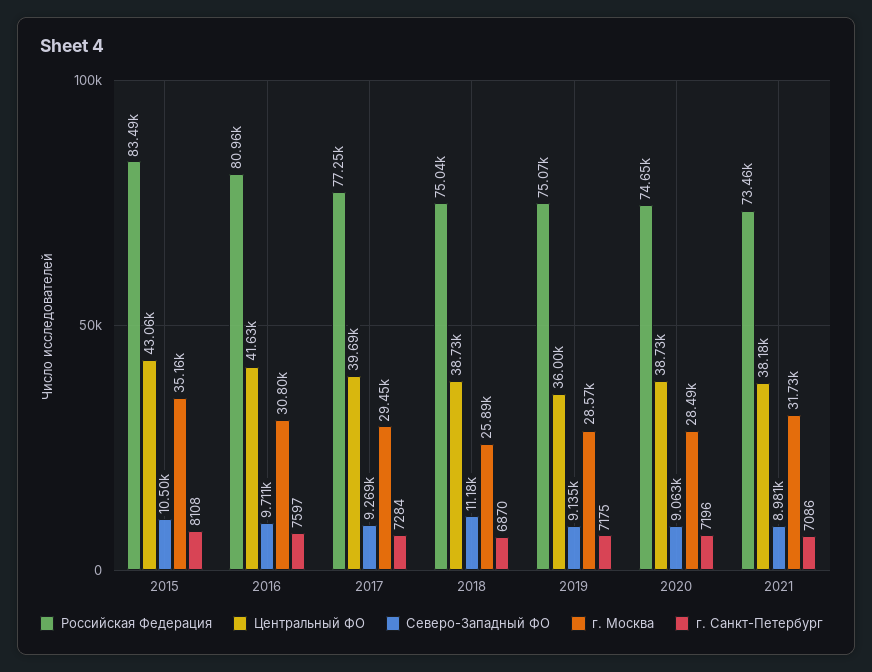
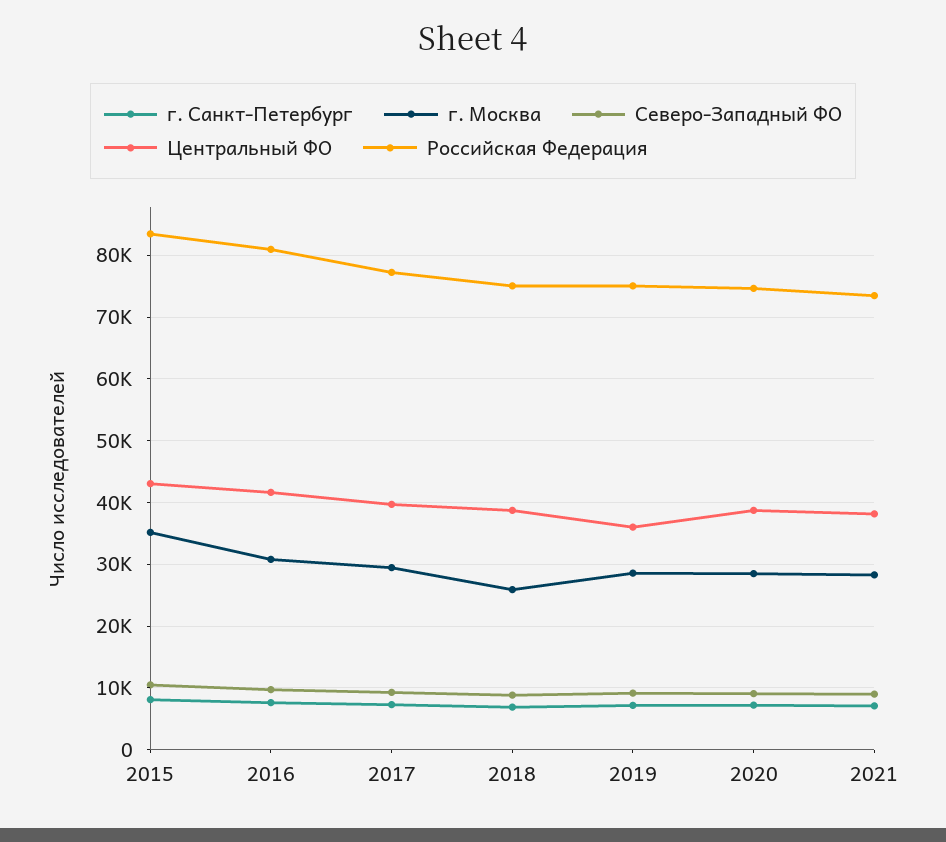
Северо-Западный ФО, 2018: 11180 -> 9000
г. Москва, 2021: 31730 -> 28000

